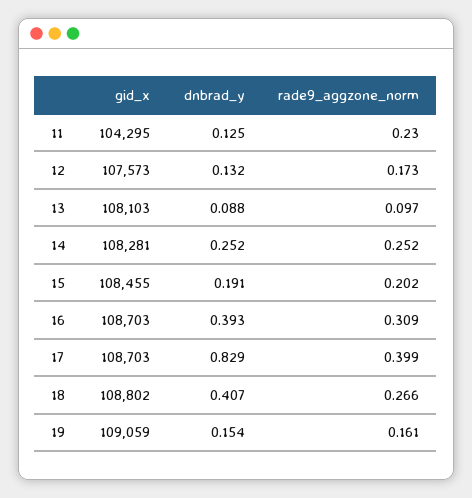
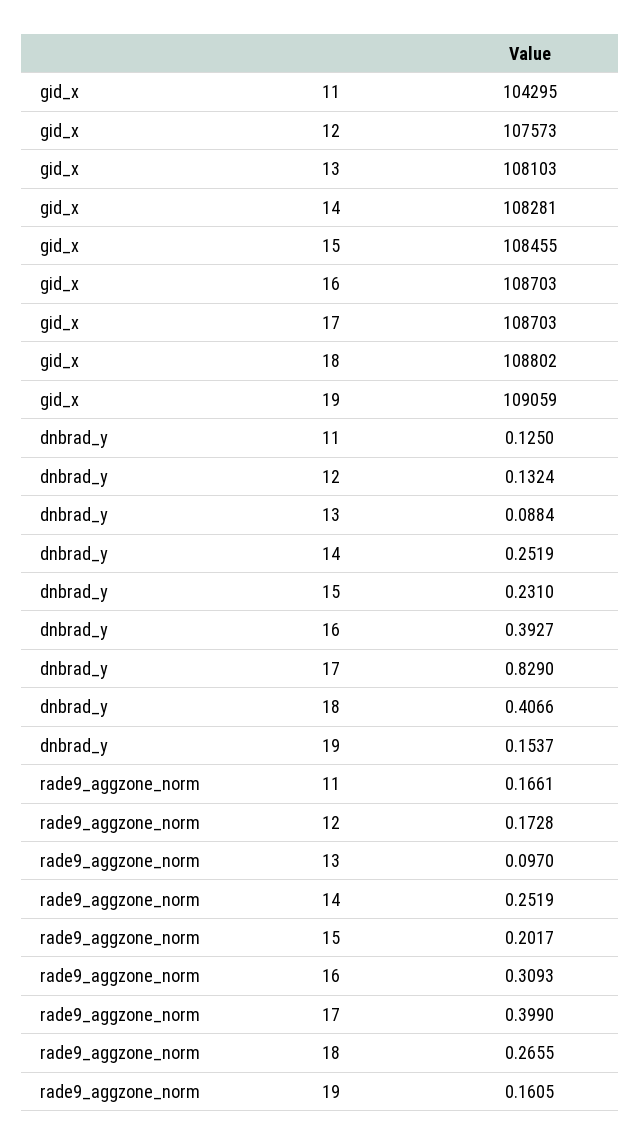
rade9_aggzone_norm, 11: 0.23 -> 0.1661
dnbrad_y, 15: 0.191 -> 0.231

